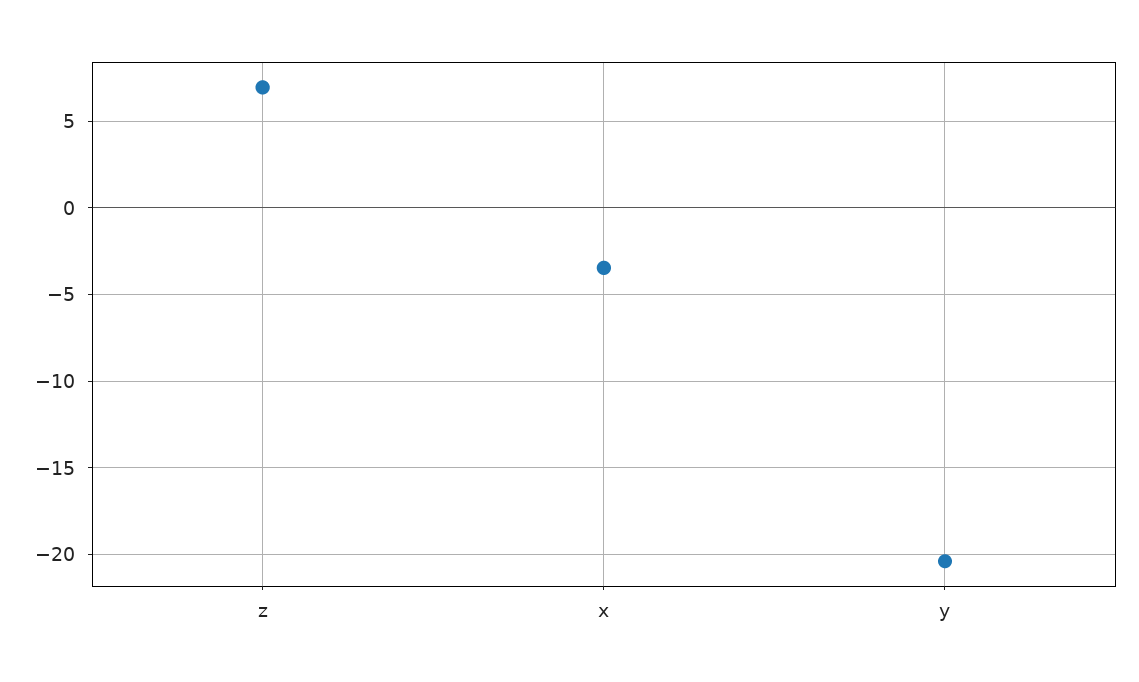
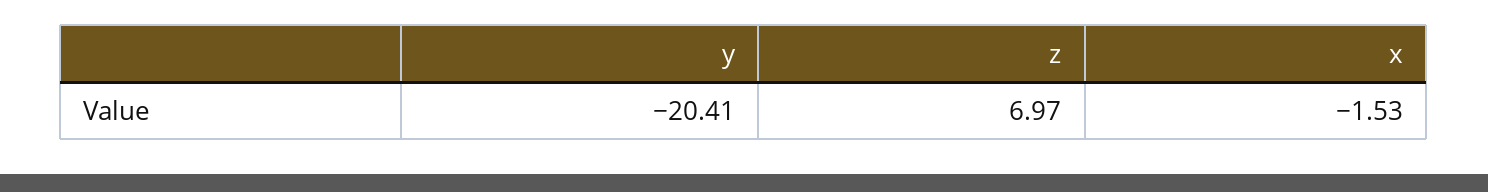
x: -3.5 -> -1.53

